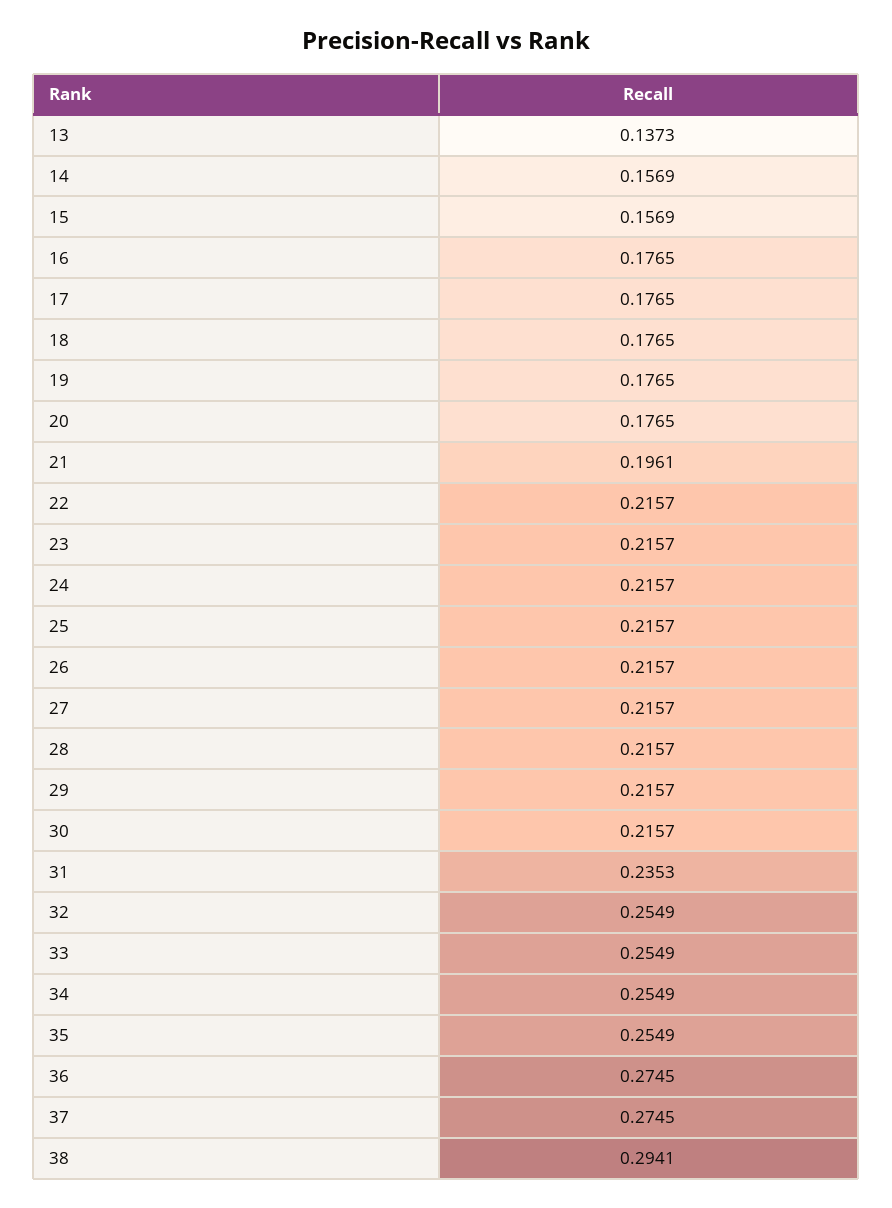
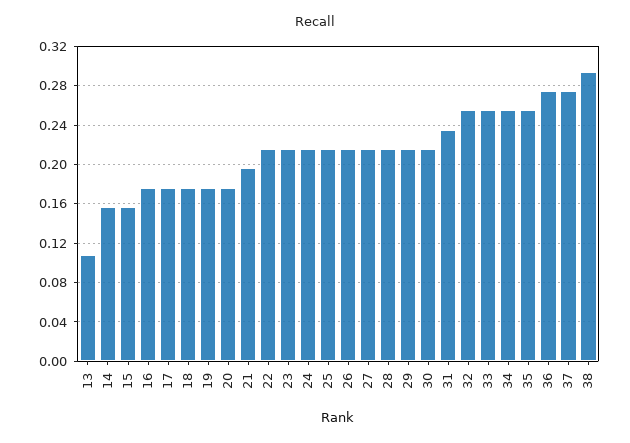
13: 0.1373 -> 0.11

